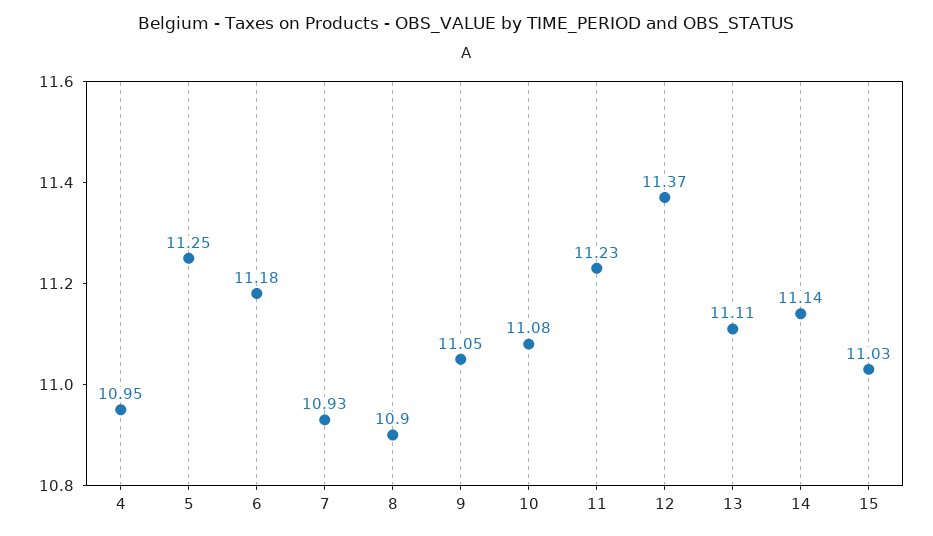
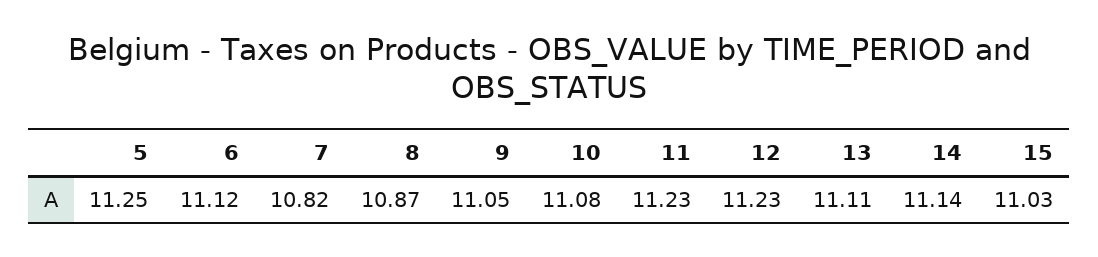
4: 10.95 -> none
6: 11.18 -> 11.12
7: 10.93 -> 10.82
8: 10.9 -> 10.87
12: 11.37 -> 11.23

